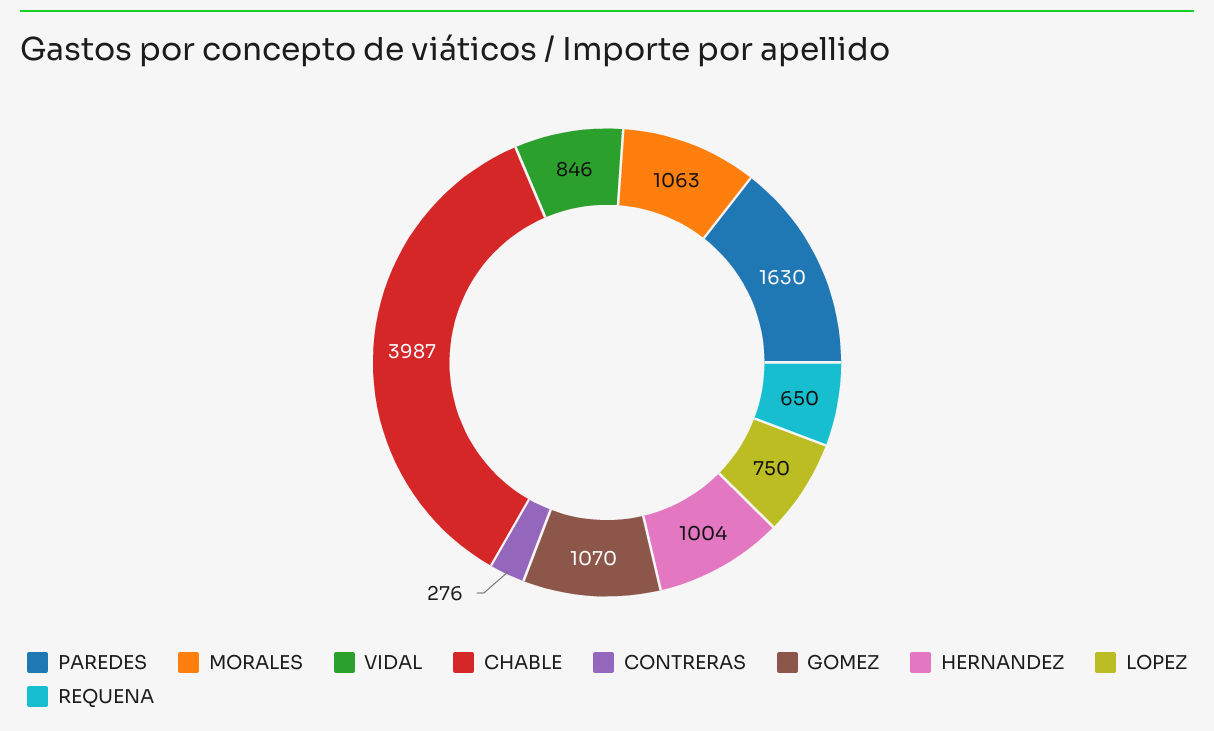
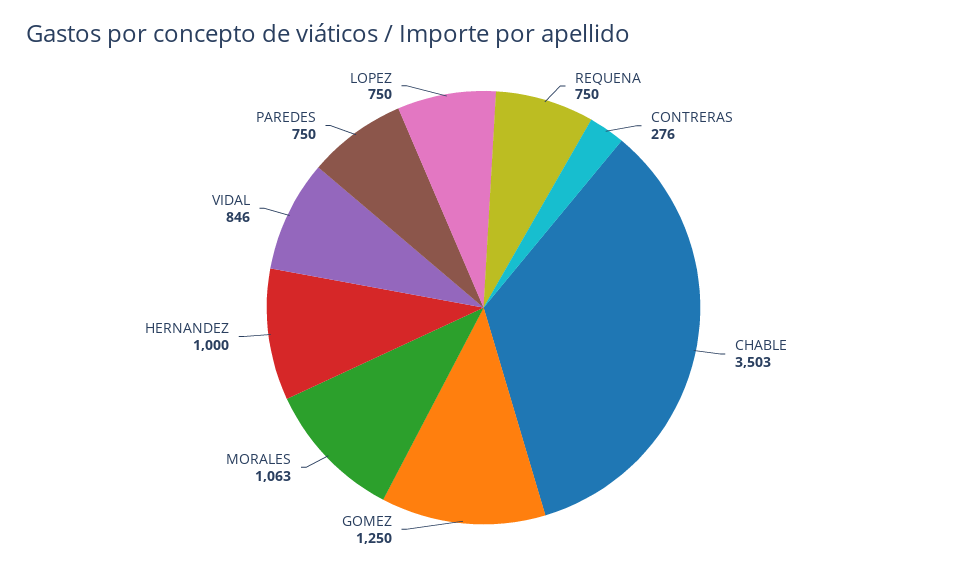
PAREDES: 1630 -> 750
CHABLE: 3987 -> 3503
GOMEZ: 1070 -> 1250
HERNANDEZ: 1004 -> 1000
REQUENA: 650 -> 750

